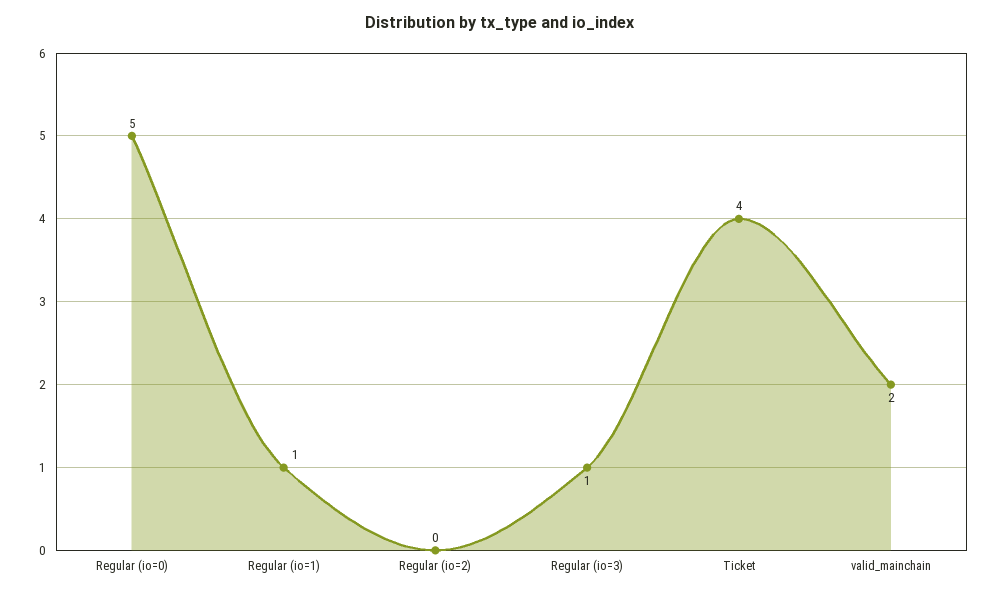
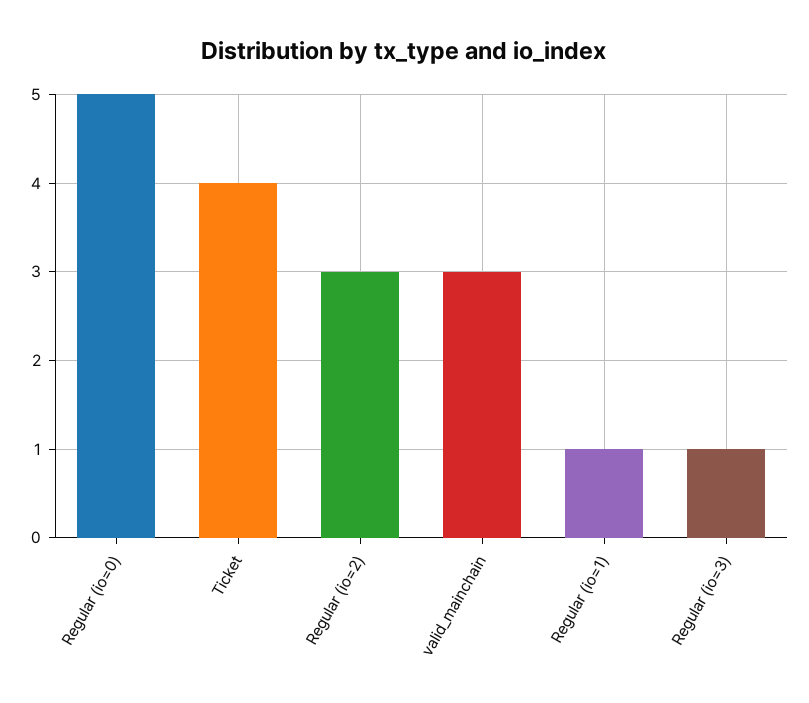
Regular (io=2): 0 -> 3
valid_mainchain: 2 -> 3

